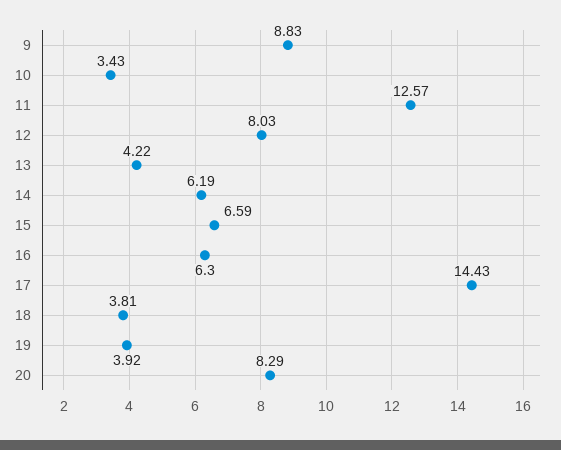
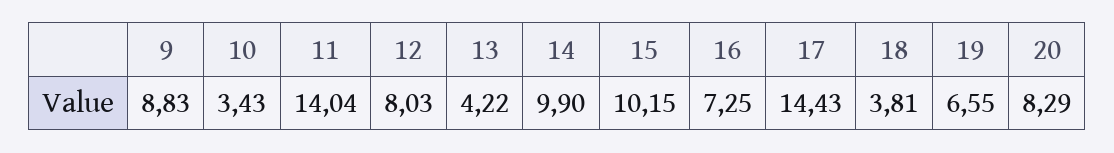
11: 12.57 -> 14.04
14: 6.19 -> 9.9
15: 6.59 -> 10.15
16: 6.3 -> 7.25
19: 3.92 -> 6.55

